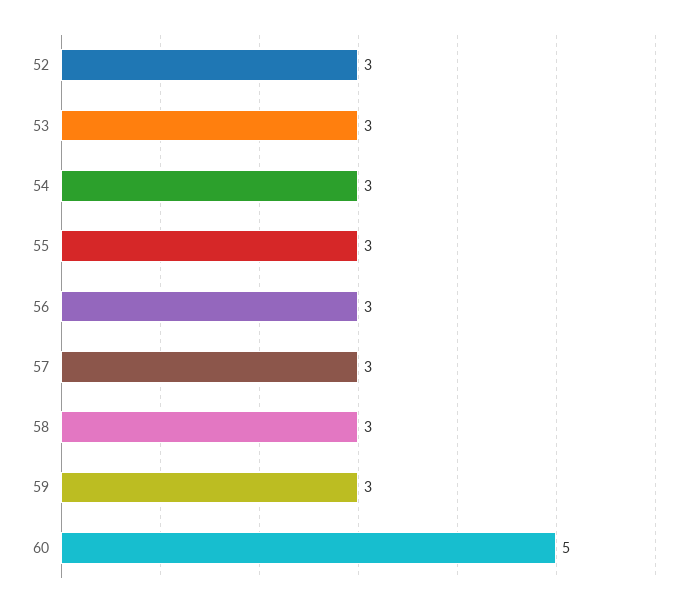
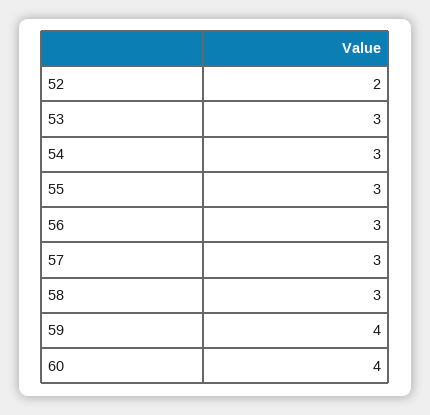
52: 3 -> 2
59: 3 -> 4
60: 5 -> 4

